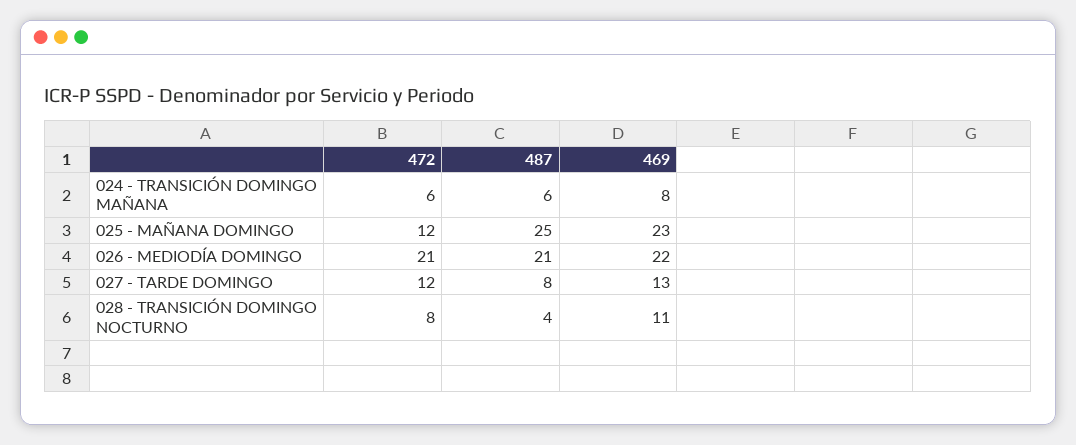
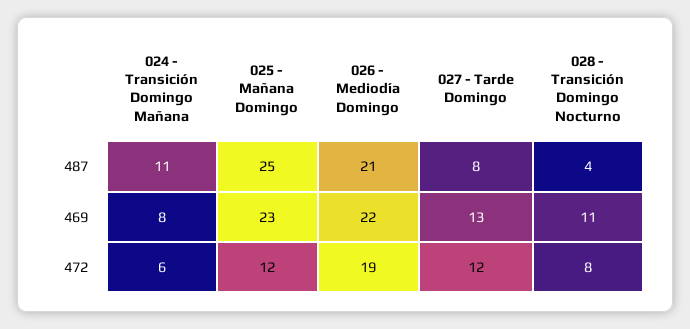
487, 024 - TRANSICIÓN DOMINGO MAÑANA: 6 -> 11
472, 026 - MEDIODÍA DOMINGO: 21 -> 19

